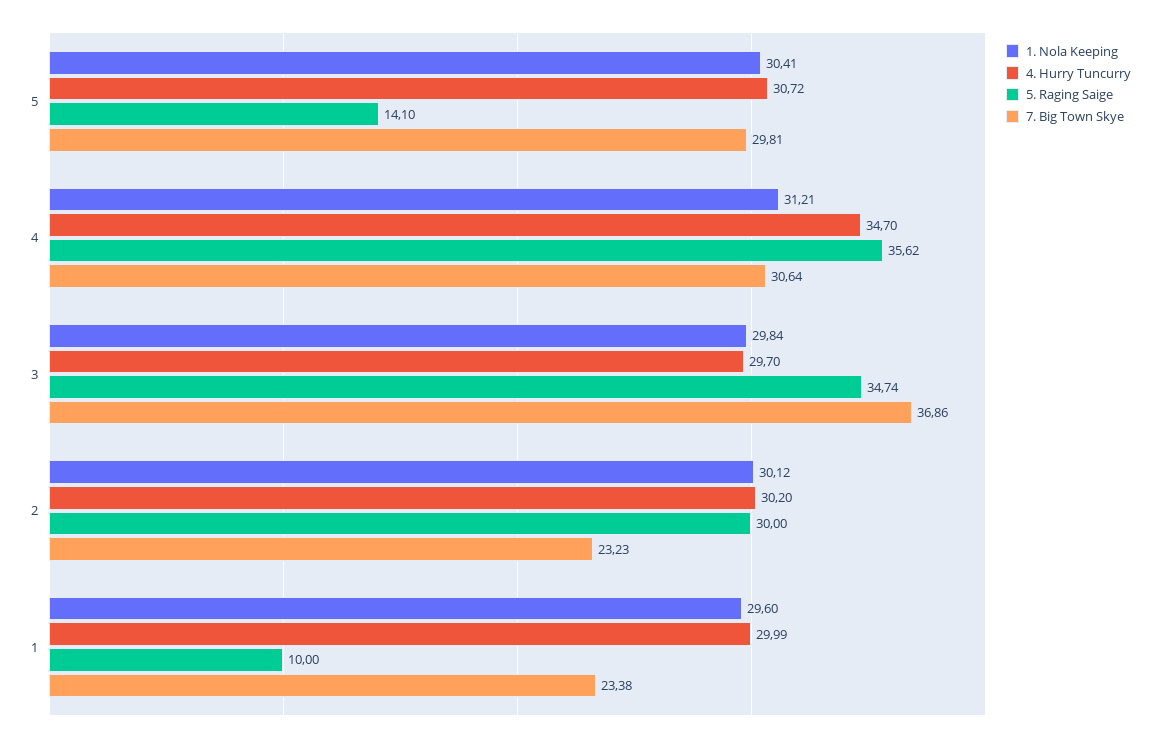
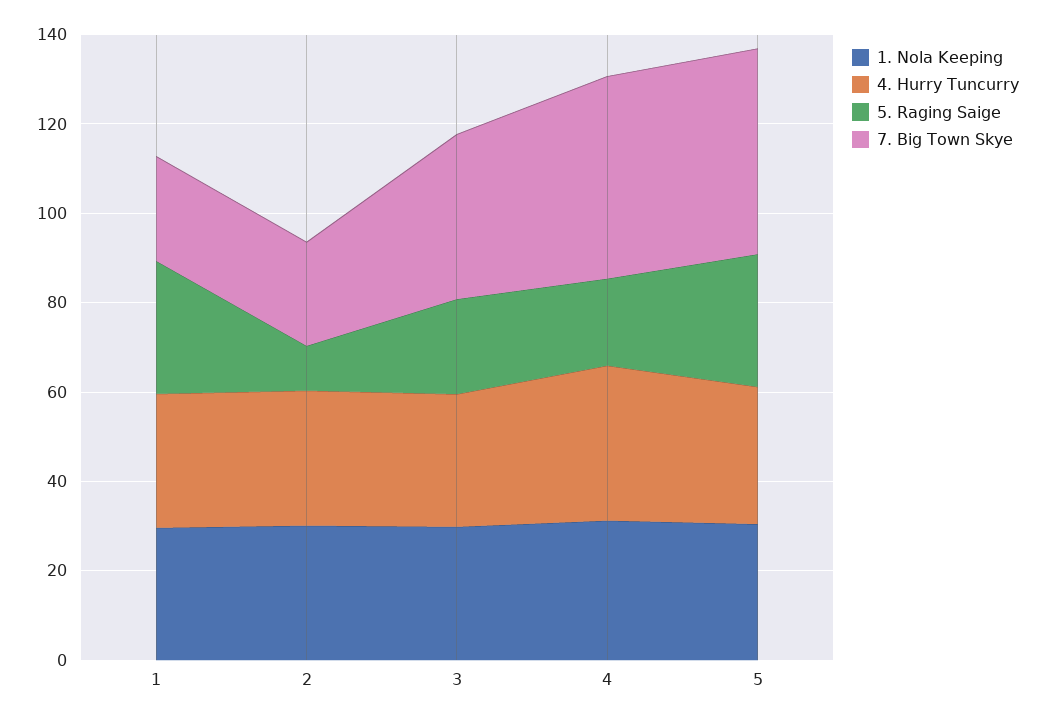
5. Raging Saige, 5: 14.1 -> 30
7. Big Town Skye, 5: 29.81 -> 45
5. Raging Saige, 4: 35.62 -> 20
7. Big Town Skye, 4: 30.64 -> 45
5. Raging Saige, 3: 34.74 -> 20
5. Raging Saige, 2: 30 -> 10
5. Raging Saige, 1: 10 -> 30

